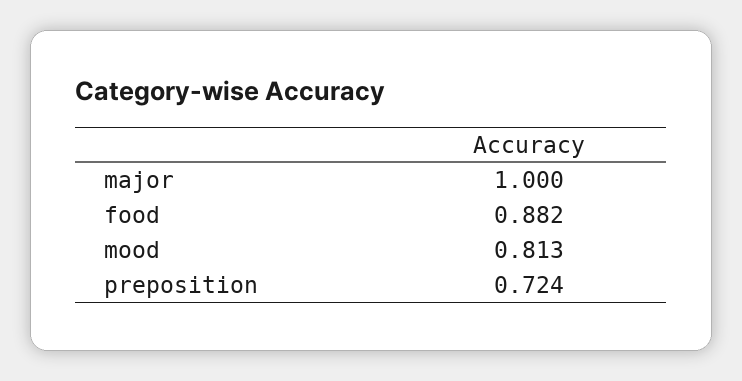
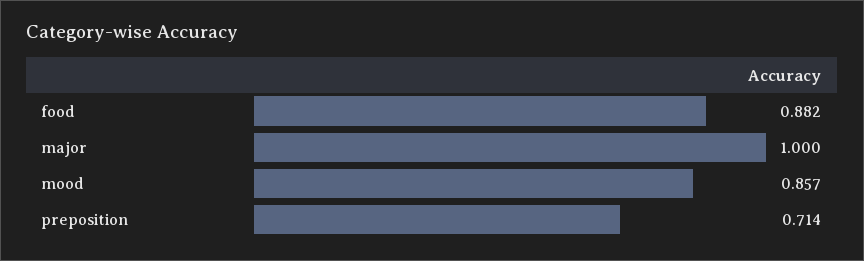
mood: 0.813 -> 0.857
preposition: 0.724 -> 0.714

